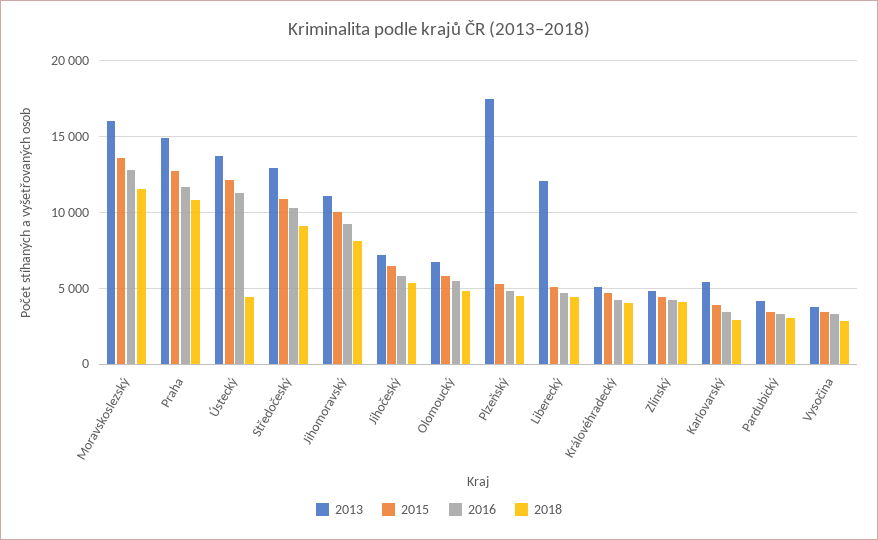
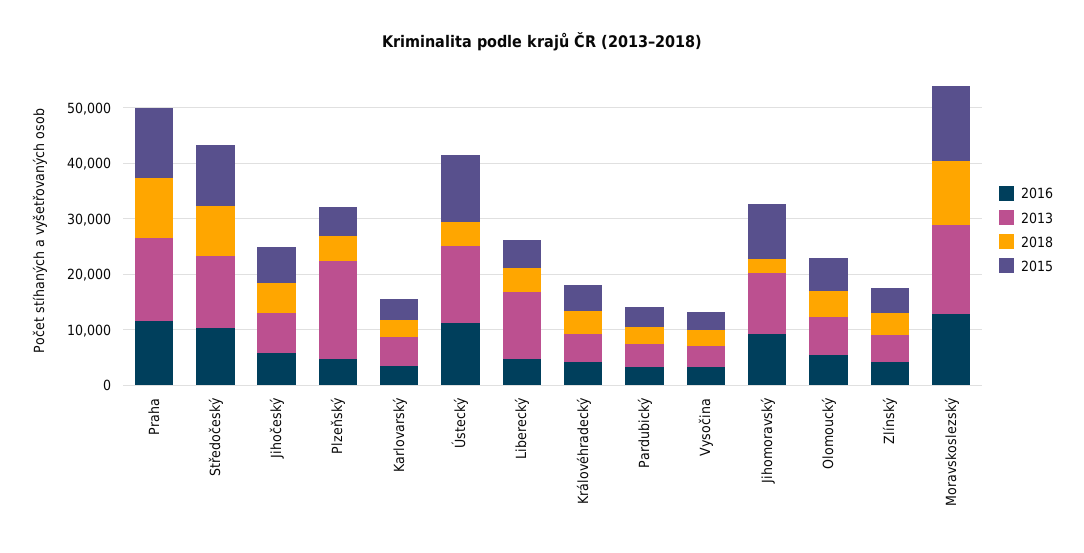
2018, Jihomoravský: 8000 -> 2000

